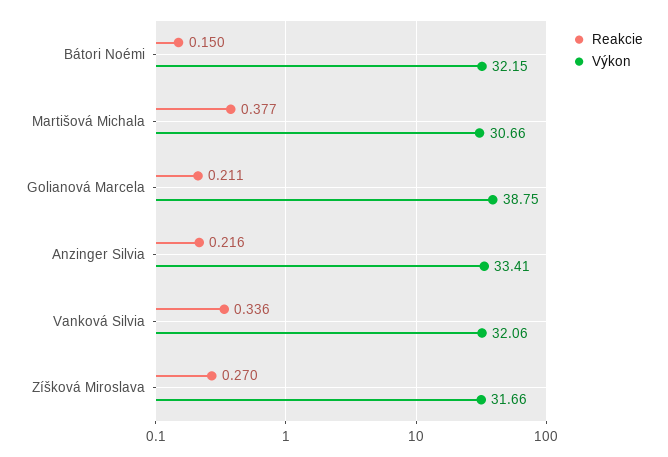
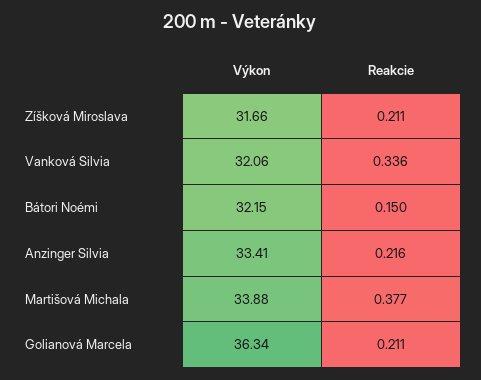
Výkon, Martišová Michala: 30.66 -> 33.88
Výkon, Golianová Marcela: 38.75 -> 36.34
Reakcie, Zíšková Miroslava: 0.27 -> 0.211

